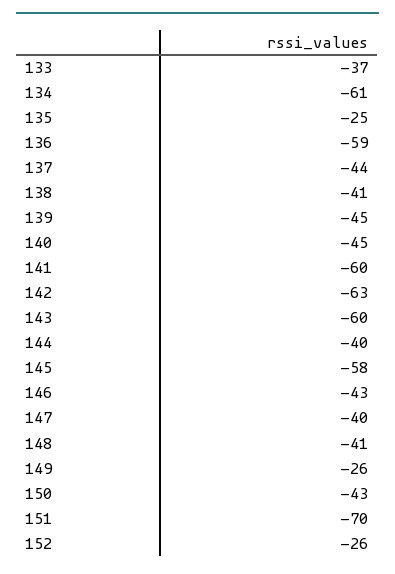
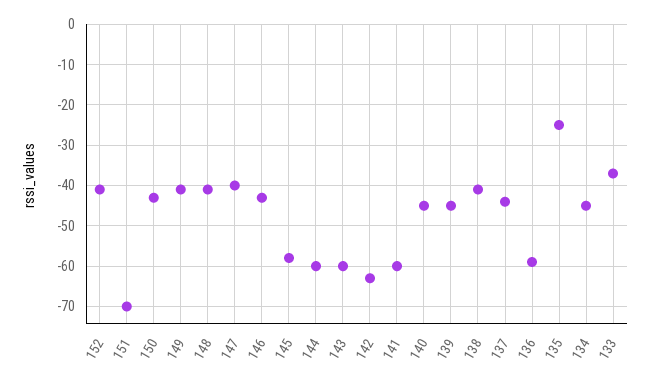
134: -61 -> -45
144: -40 -> -60
149: -26 -> -40
152: -26 -> -40

